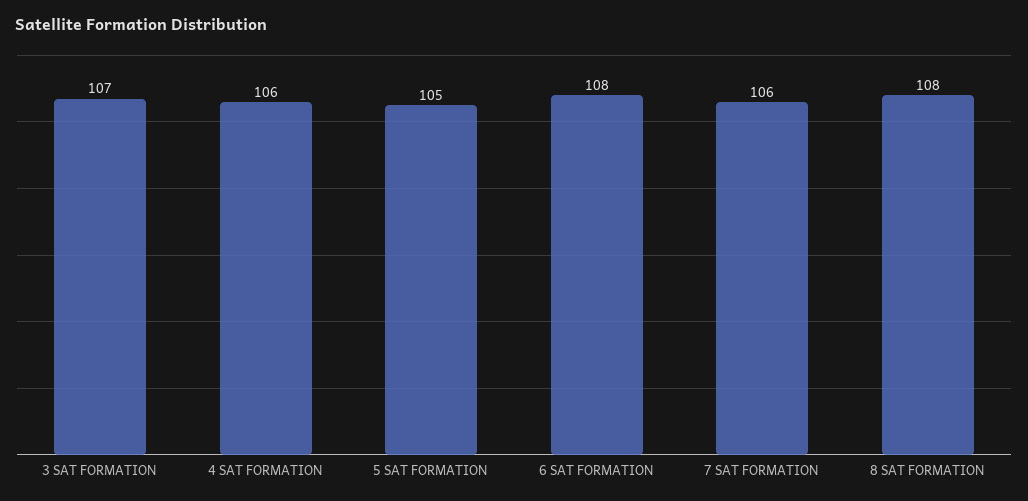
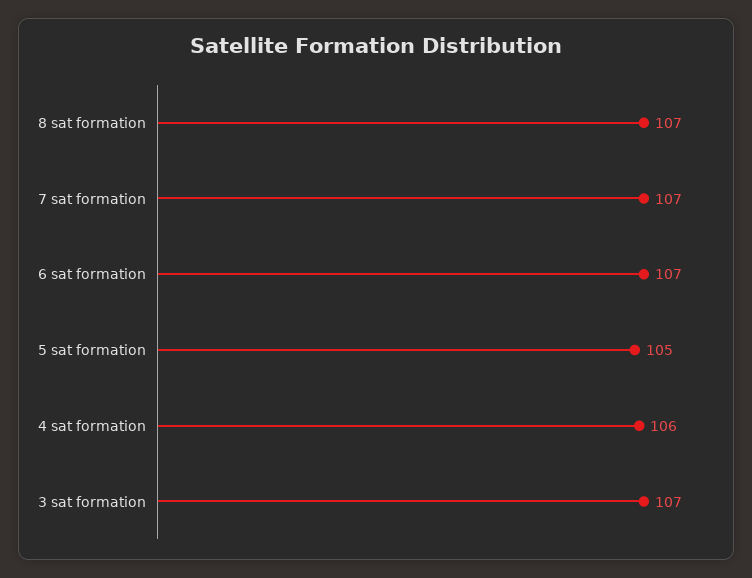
6 SAT FORMATION: 108 -> 107
7 SAT FORMATION: 106 -> 107
8 SAT FORMATION: 108 -> 107

